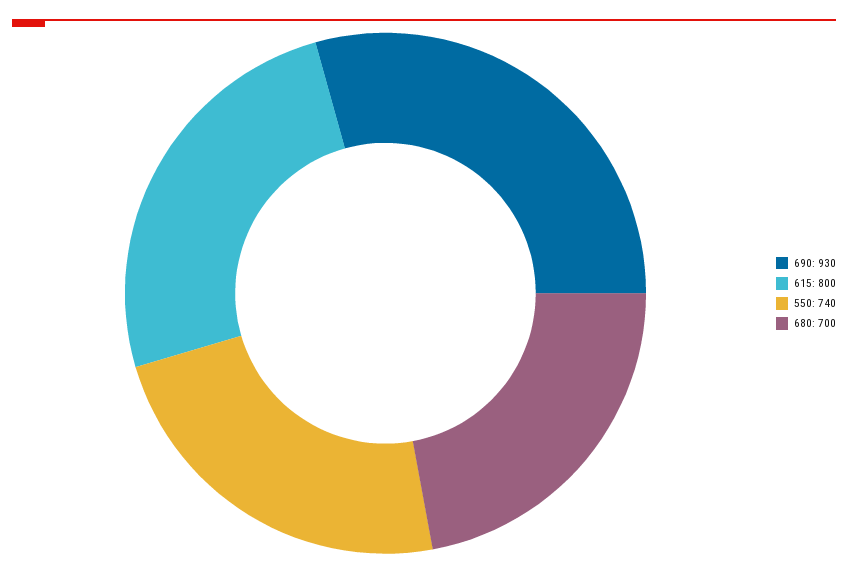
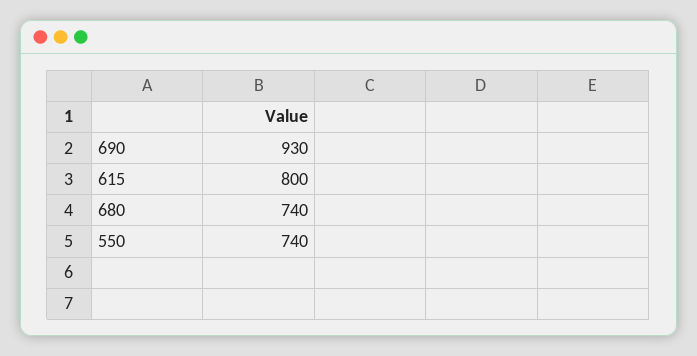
680: 700 -> 740

